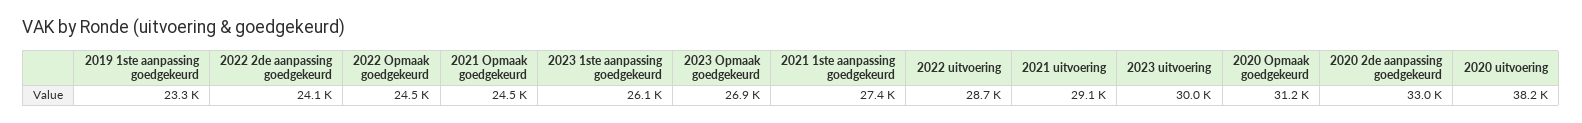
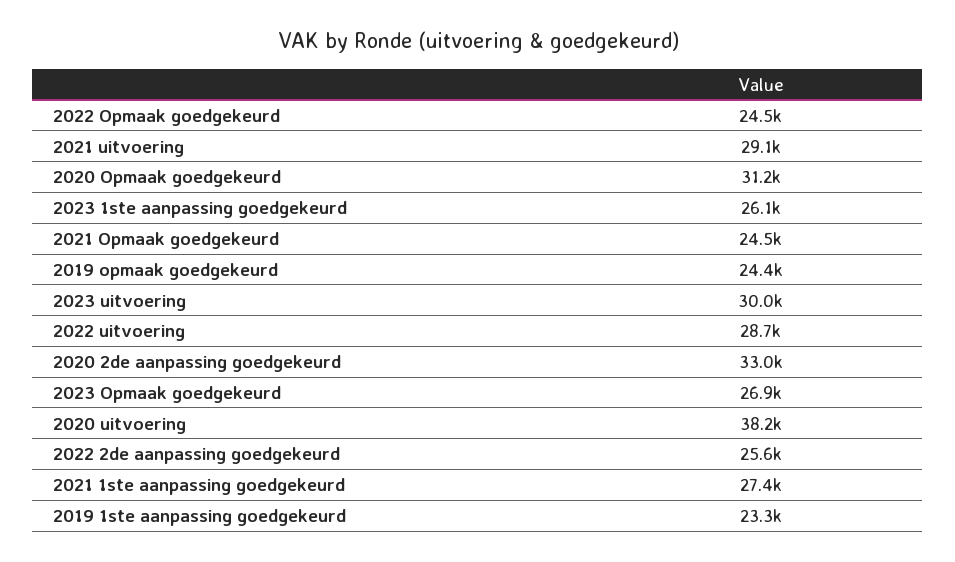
2022 2de aanpassing goedgekeurd: 24100 -> 25600
2019 opmaak goedgekeurd: none -> 24400

